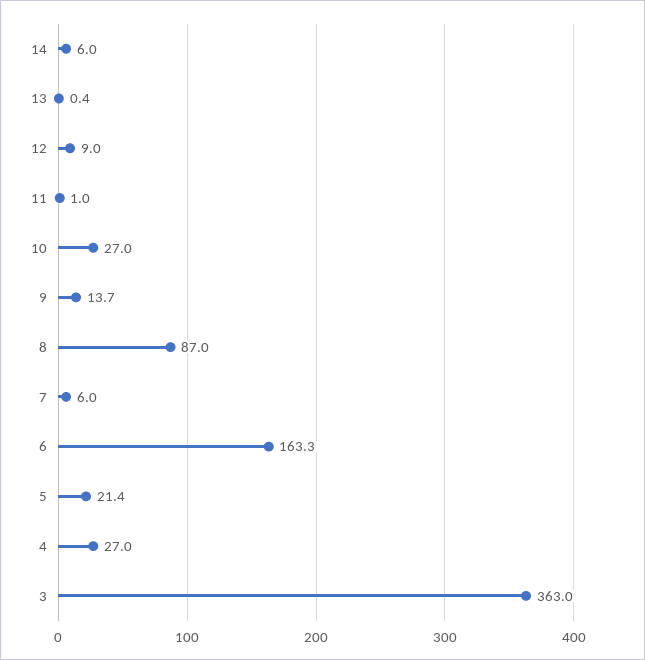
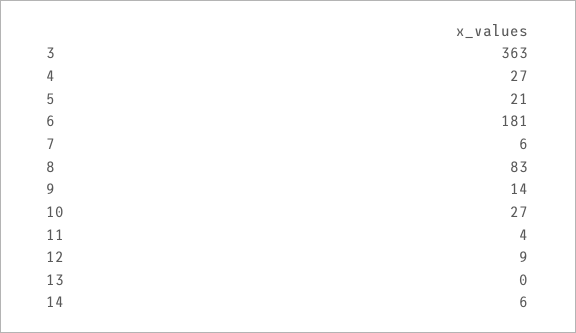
11: 1 -> 4
8: 87 -> 83
6: 163.3 -> 181

